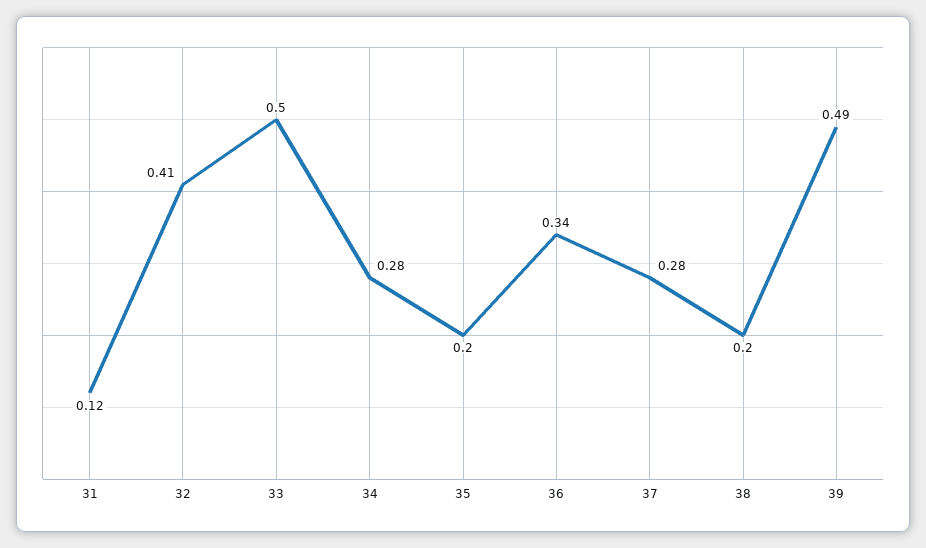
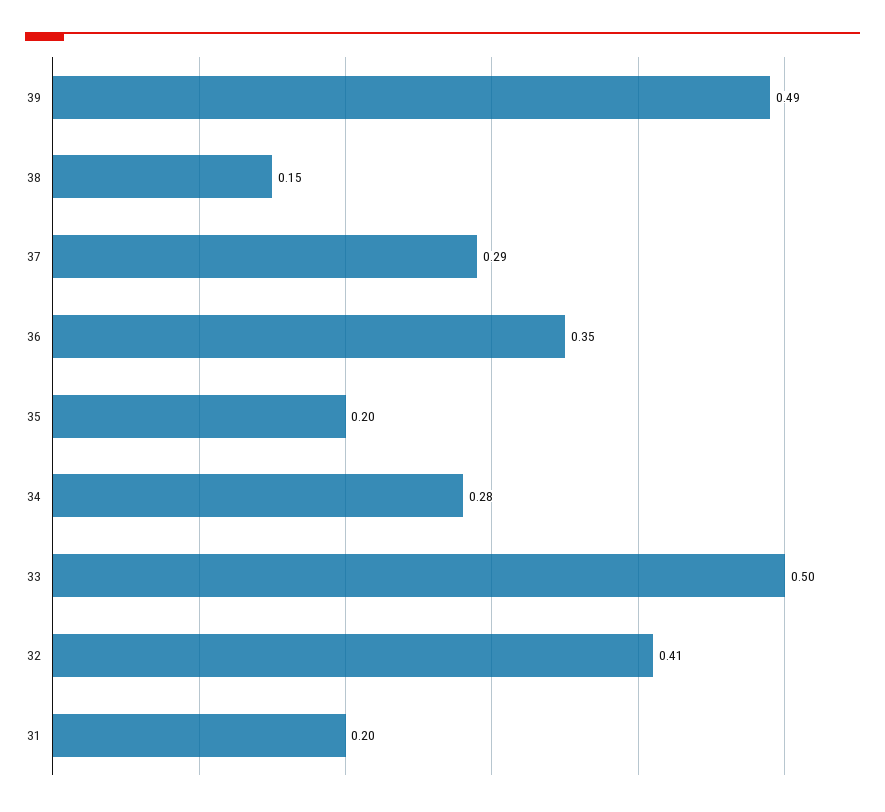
31: 0.12 -> 0.2
36: 0.34 -> 0.35
37: 0.28 -> 0.29
38: 0.2 -> 0.15

